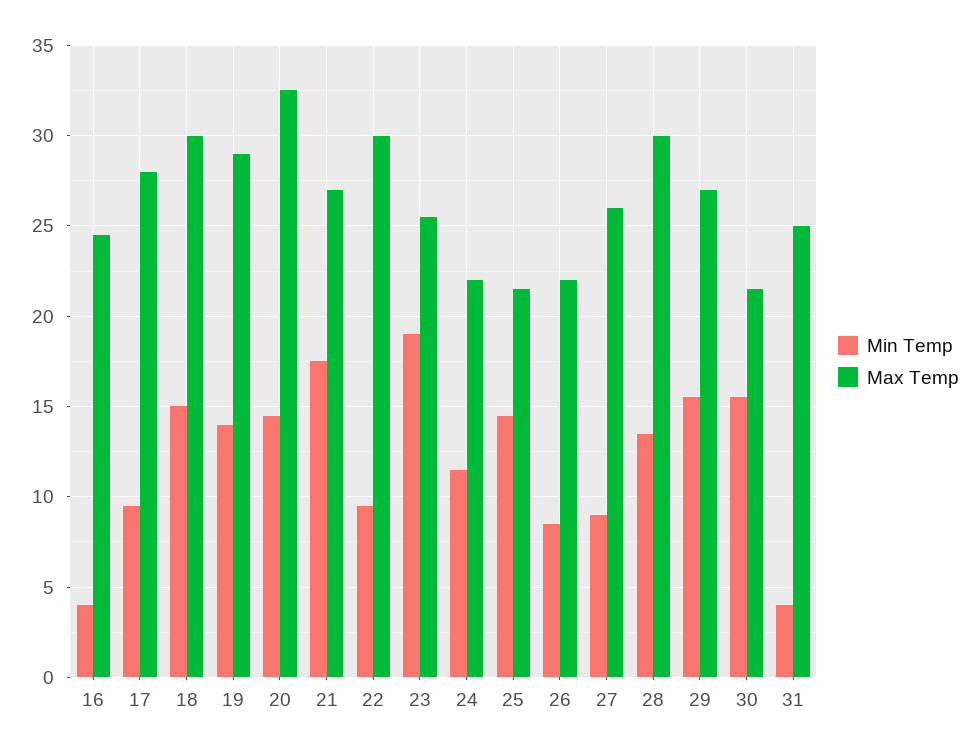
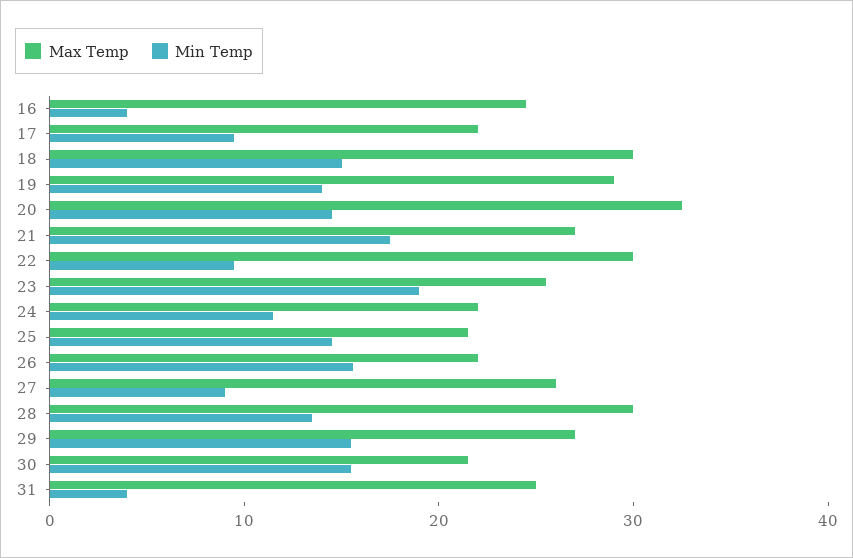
Max Temp, 17: 28 -> 22
Min Temp, 26: 8.5 -> 16

